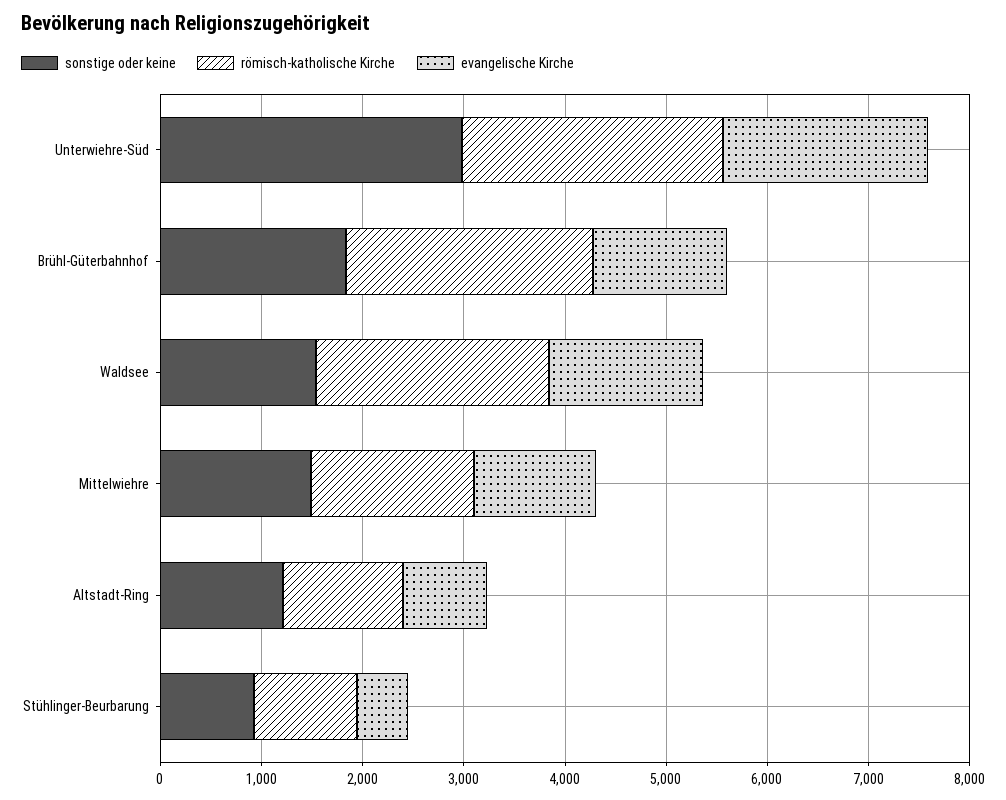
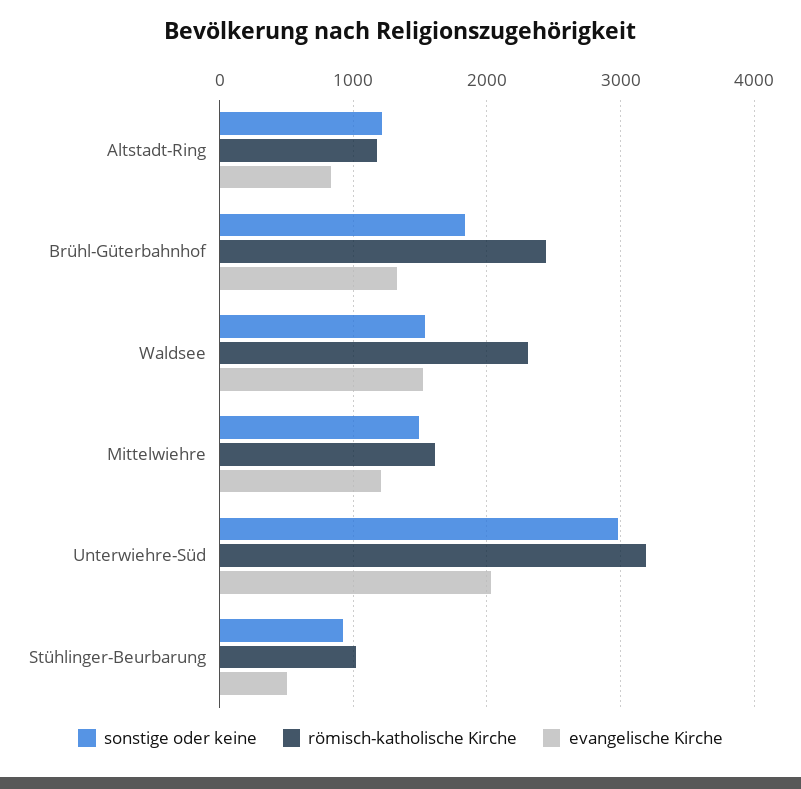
römisch-katholische Kirche, Unterwiehre-Süd: 2600 -> 3200

